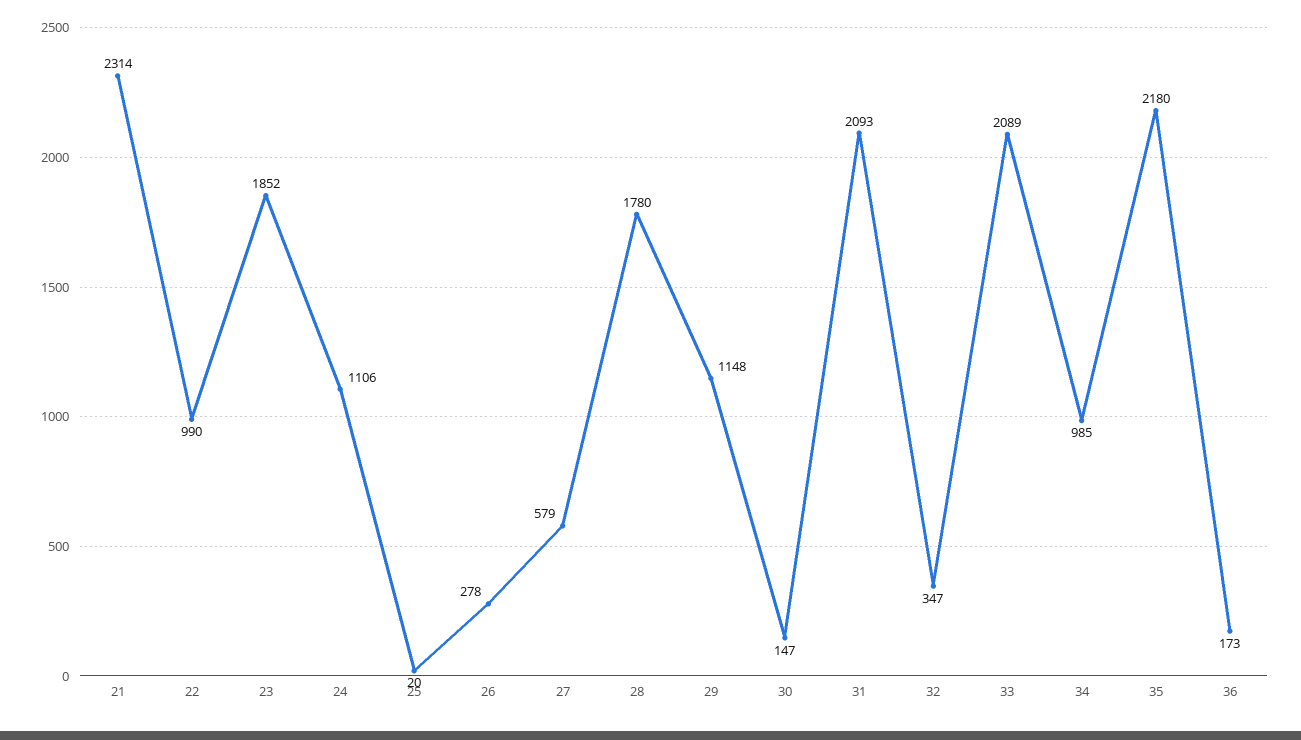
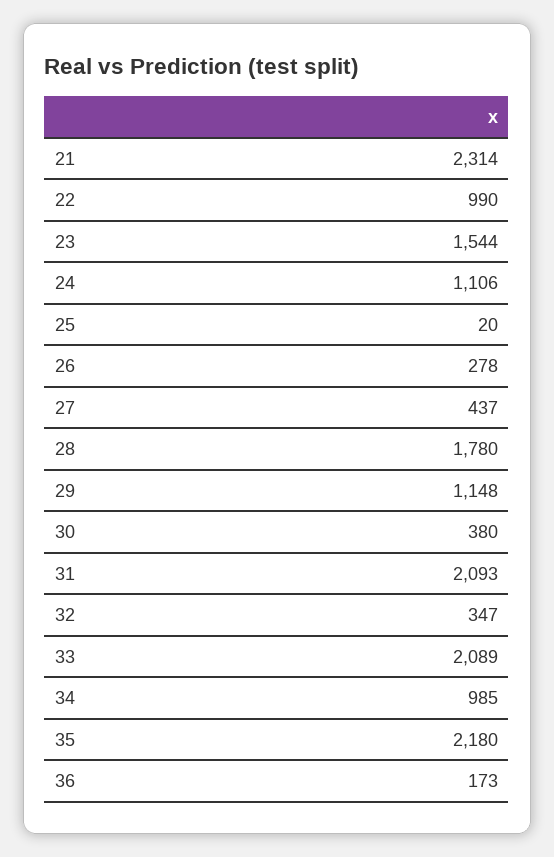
23: 1852 -> 1544
27: 579 -> 437
30: 147 -> 380

